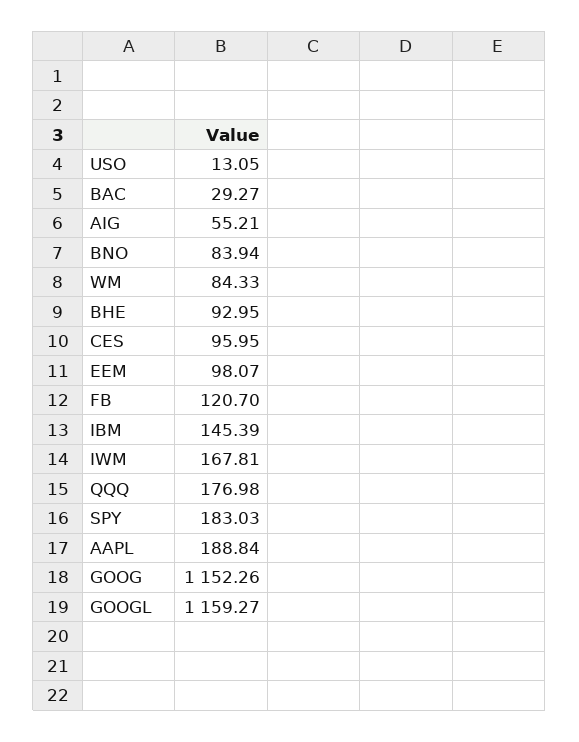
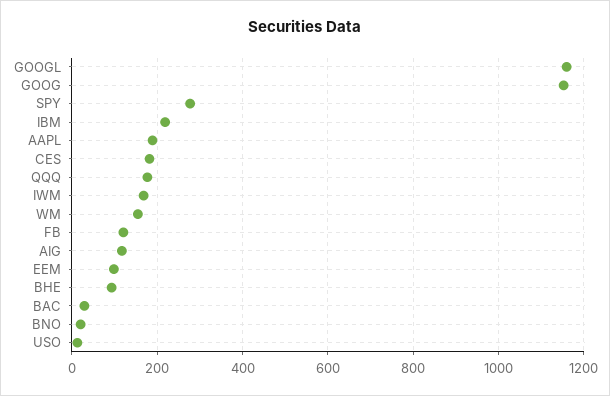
AIG: 55.21 -> 120
BNO: 83.94 -> 20
WM: 84.33 -> 160
CES: 95.95 -> 180
IBM: 145.39 -> 220
SPY: 183.03 -> 280

